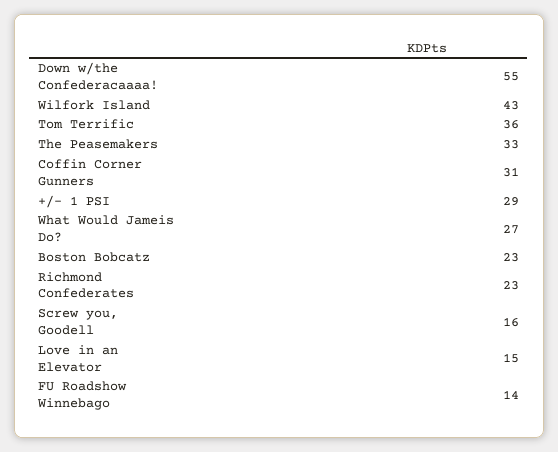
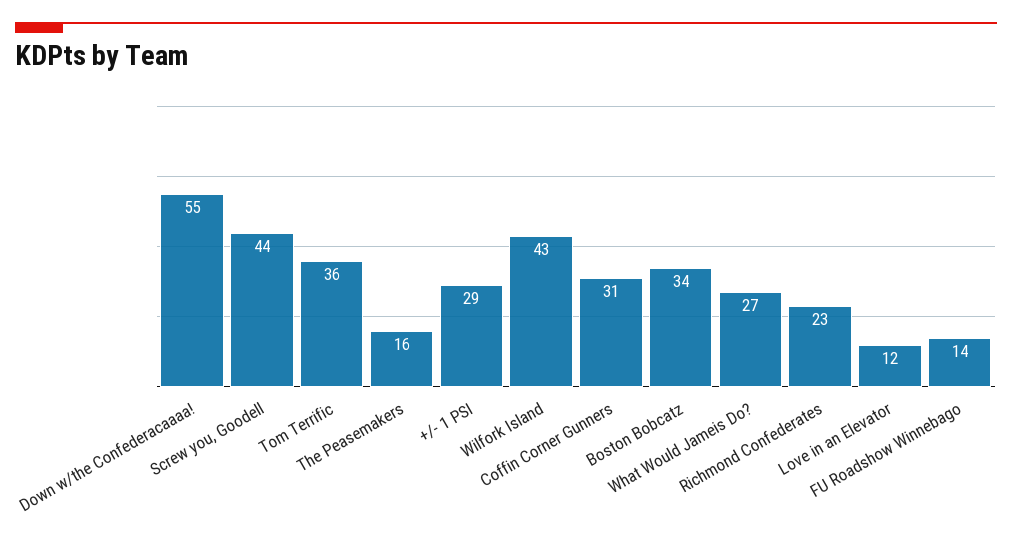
The Peasemakers: 33 -> 16
Boston Bobcatz: 23 -> 34
Screw you, Goodell: 16 -> 44
Love in an Elevator: 15 -> 12

